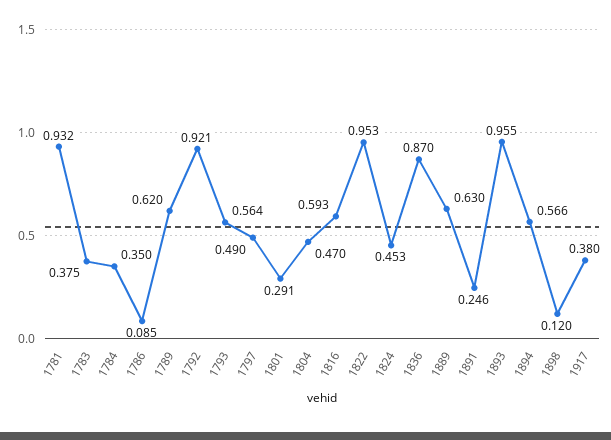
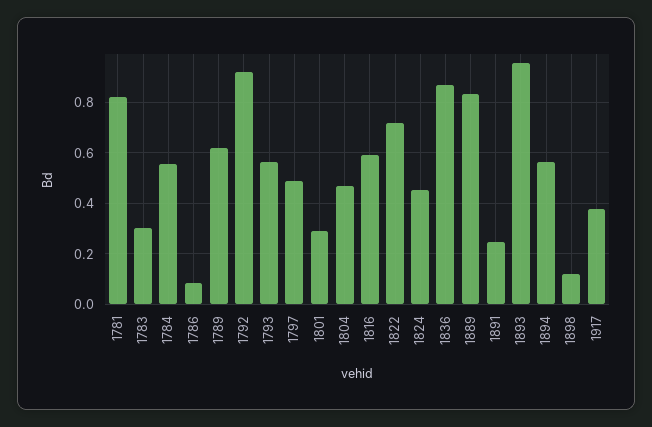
1781: 0.932 -> 0.825
1783: 0.375 -> 0.3
1784: 0.35 -> 0.55
1822: 0.953 -> 0.725
1889: 0.63 -> 0.825

